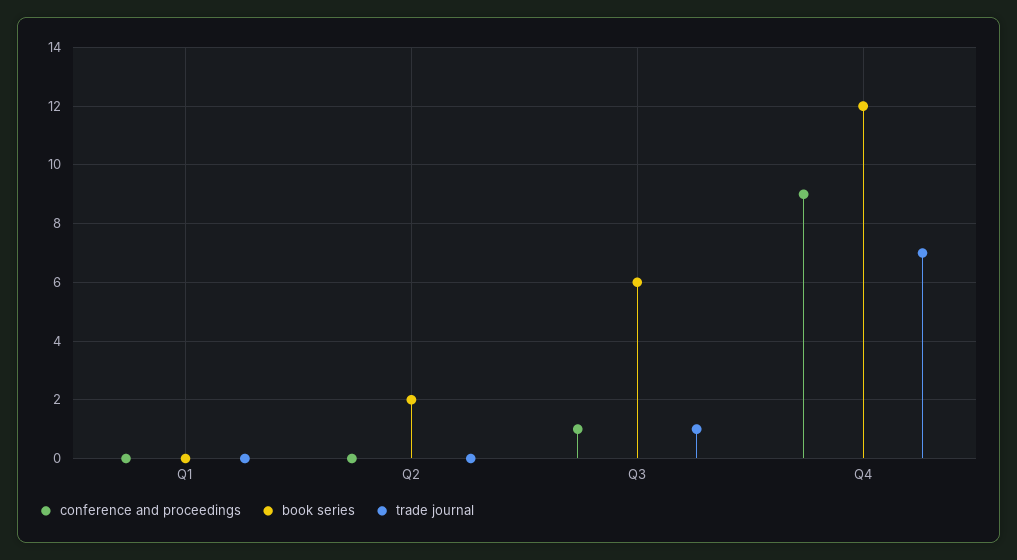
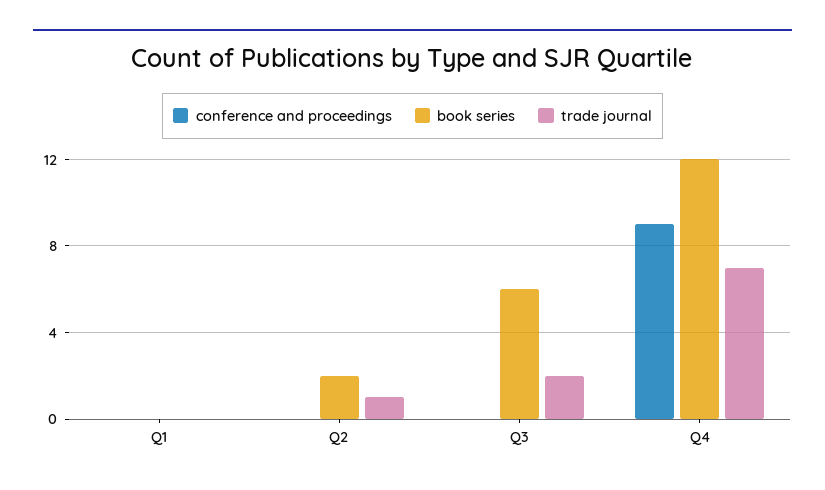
trade journal, Q2: 0 -> 1
conference and proceedings, Q3: 1 -> 0
trade journal, Q3: 1 -> 2

